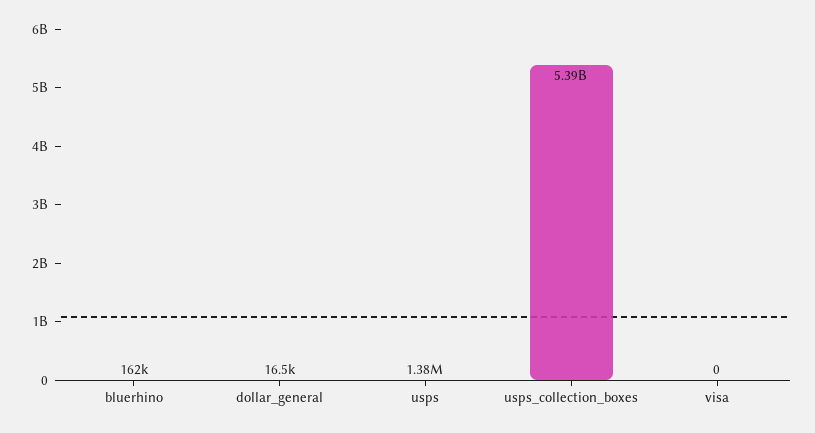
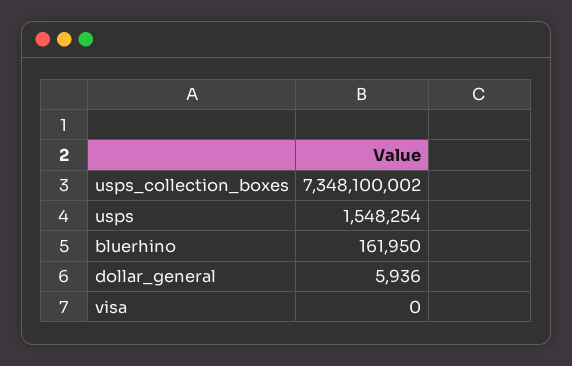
dollar_general: 16500 -> 5936
usps: 1380000 -> 1548254
usps_collection_boxes: 5390000000 -> 7348100002

